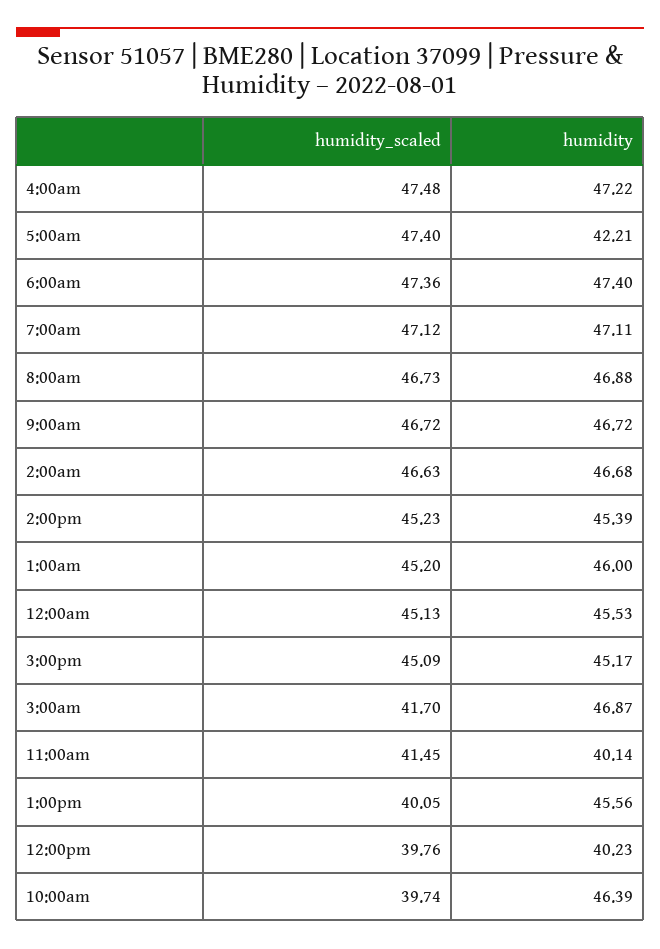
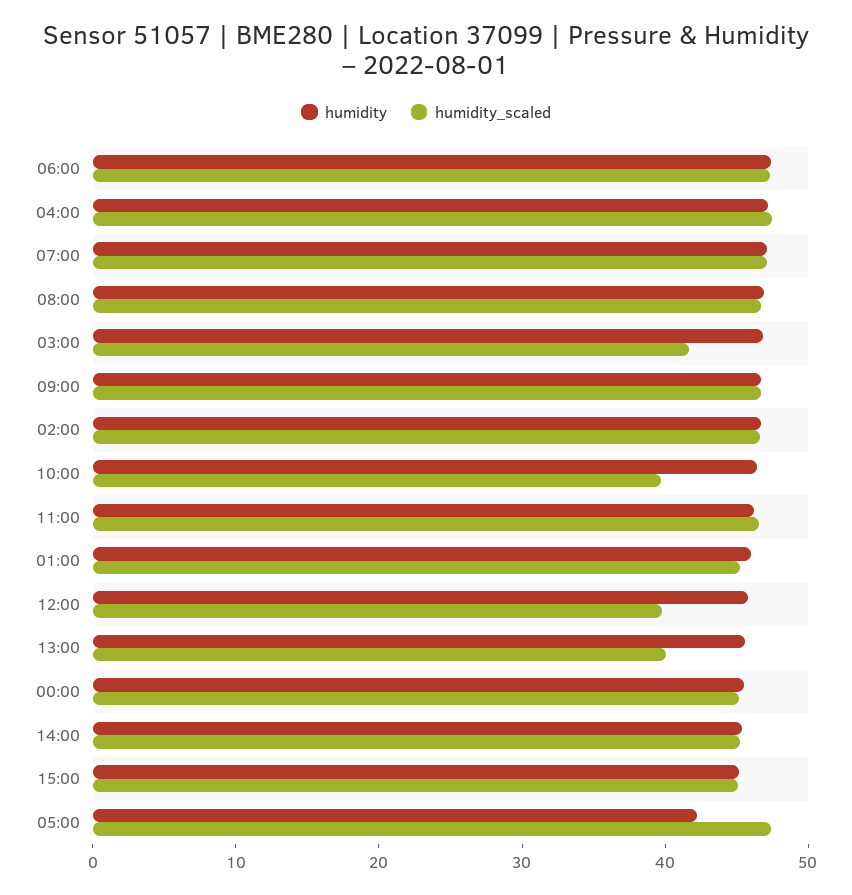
humidity_scaled, 11:00am: 41.45 -> 46
humidity, 11:00am: 40.14 -> 46
humidity, 12:00pm: 40.23 -> 46

